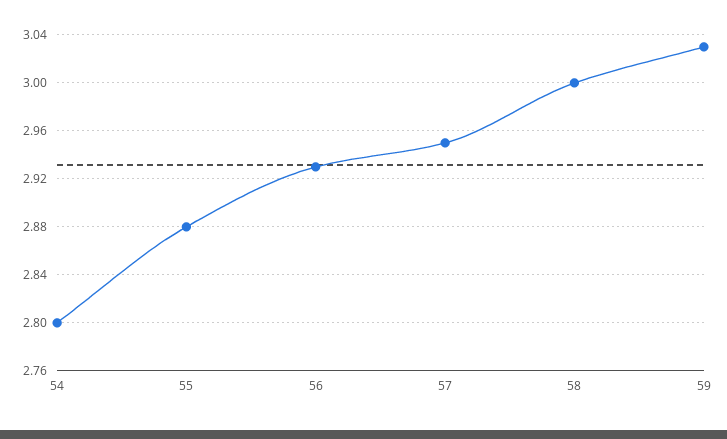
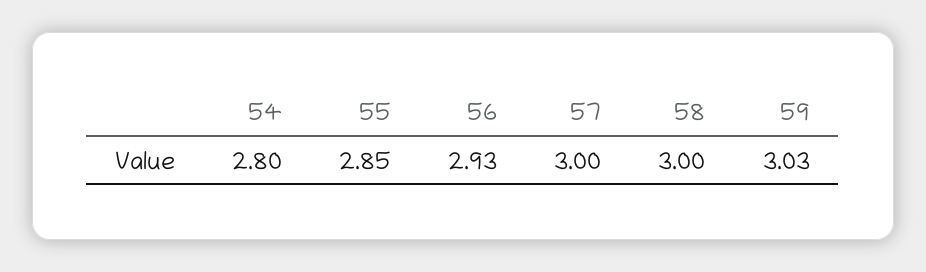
55: 2.88 -> 2.85
57: 2.95 -> 3

